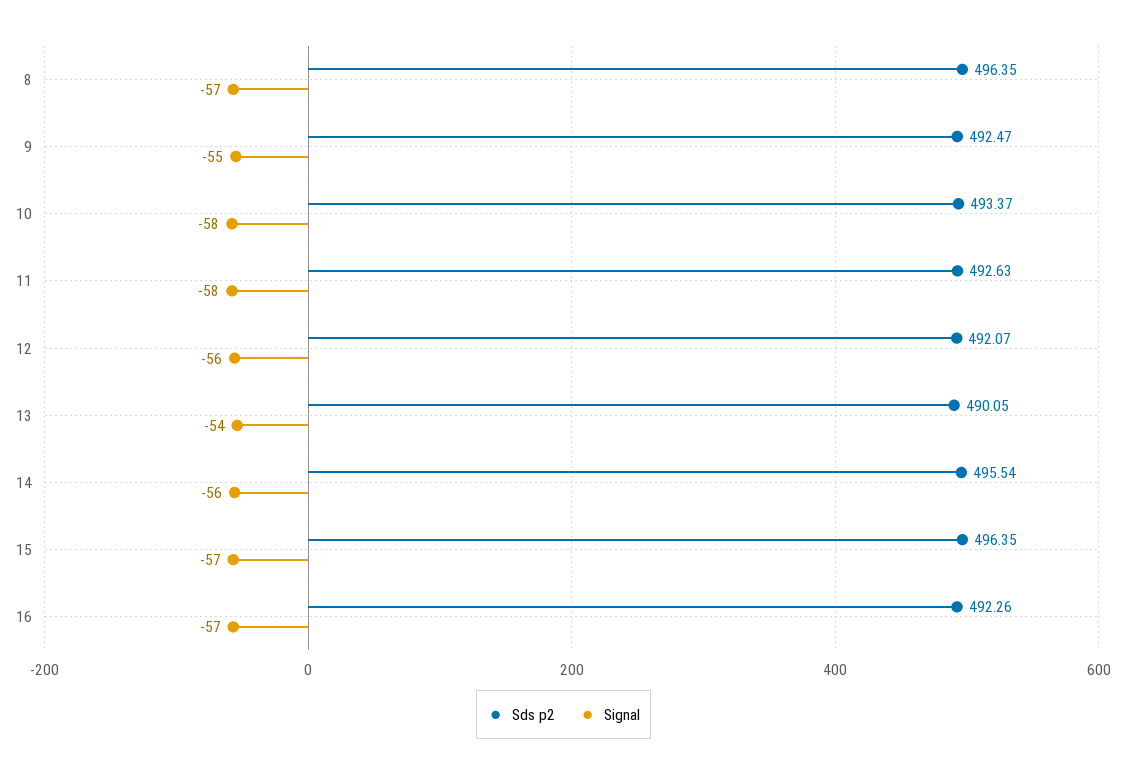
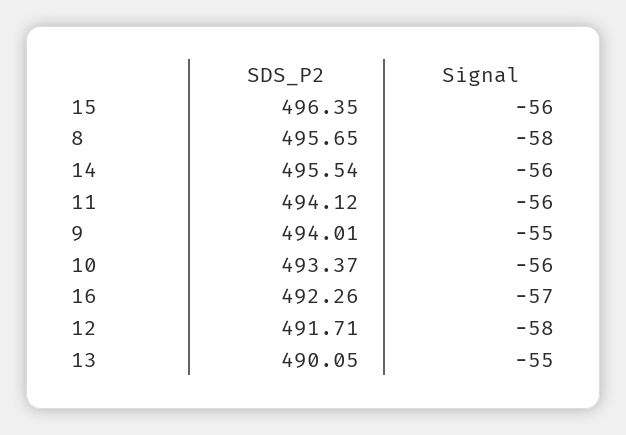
Sds p2, 8: 496.35 -> 495.65
Signal, 8: -57 -> -58
Sds p2, 9: 492.47 -> 494.01
Signal, 10: -58 -> -56
Sds p2, 11: 492.63 -> 494.12
Signal, 11: -58 -> -56
Sds p2, 12: 492.07 -> 491.71
Signal, 12: -56 -> -58
Signal, 13: -54 -> -55
Signal, 15: -57 -> -56

